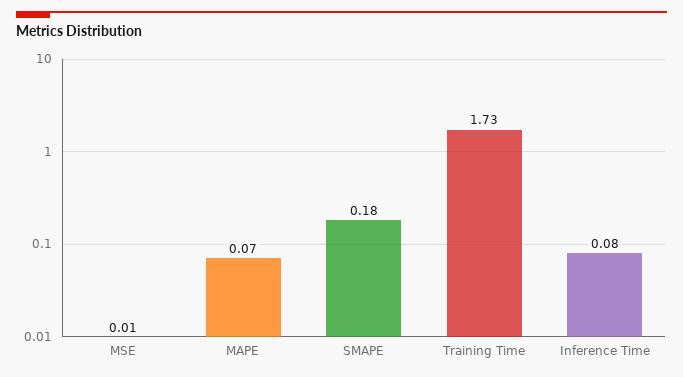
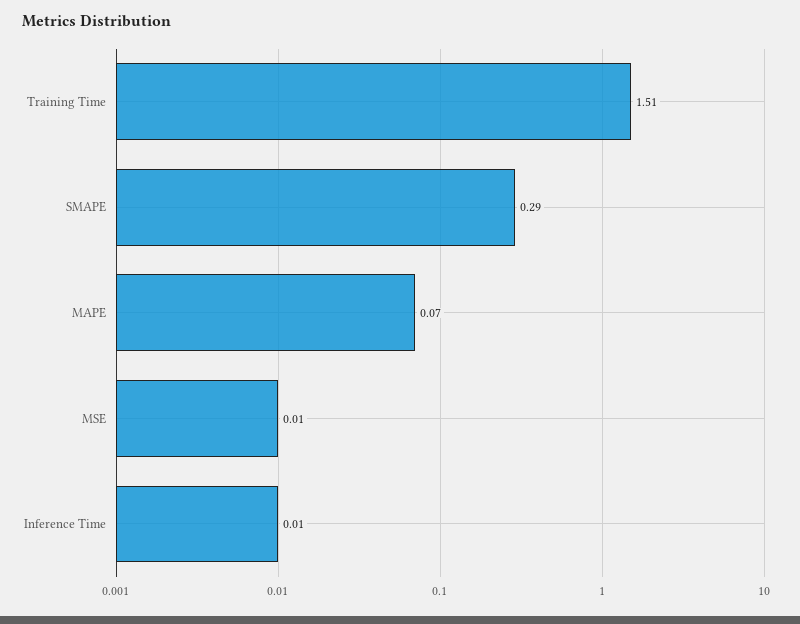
SMAPE: 0.18 -> 0.29
Training Time: 1.73 -> 1.51
Inference Time: 0.08 -> 0.01

